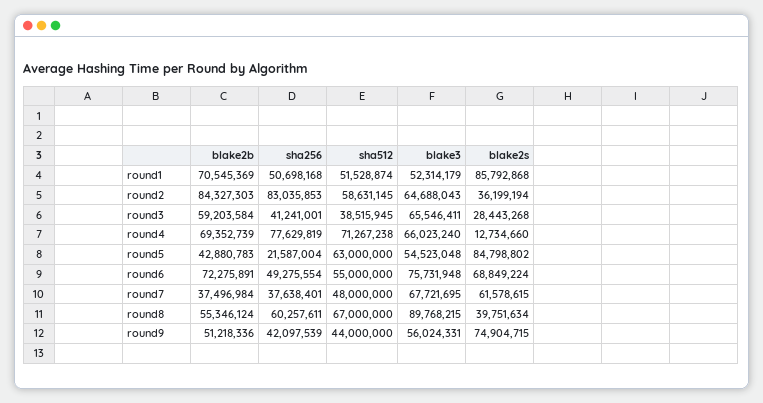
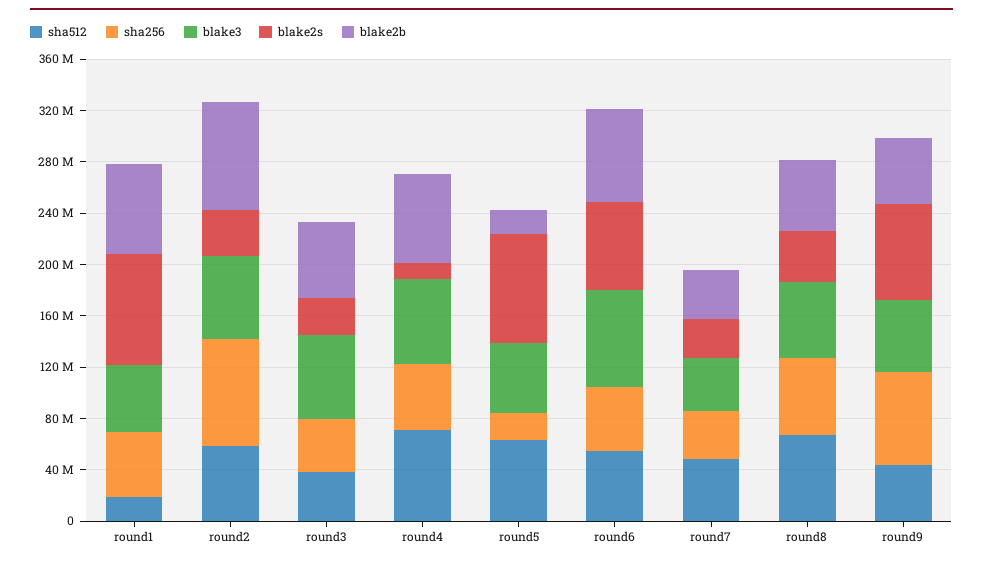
sha512, round1: 51528874 -> 20000000
sha256, round4: 77629819 -> 50000000
blake2b, round5: 42880783 -> 20000000
blake3, round7: 67721695 -> 40000000
blake2s, round7: 61578615 -> 30000000
blake3, round8: 89768215 -> 60000000
sha256, round9: 42097539 -> 70000000

